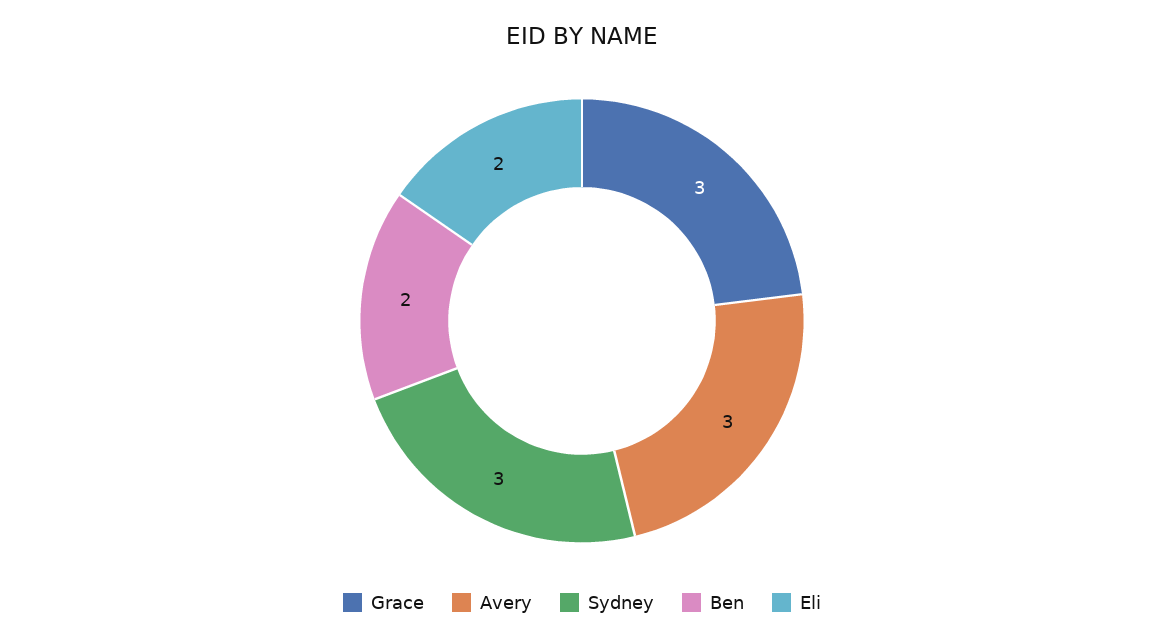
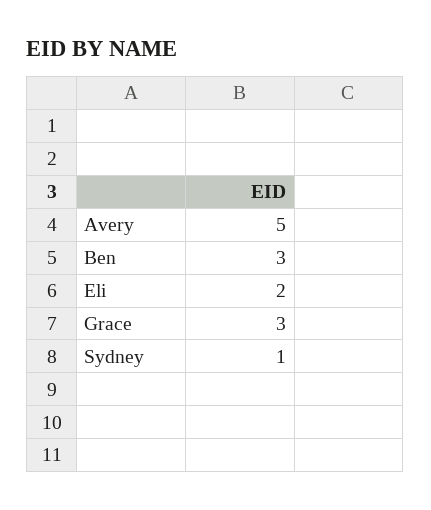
Avery: 3 -> 5
Sydney: 3 -> 1
Ben: 2 -> 3

